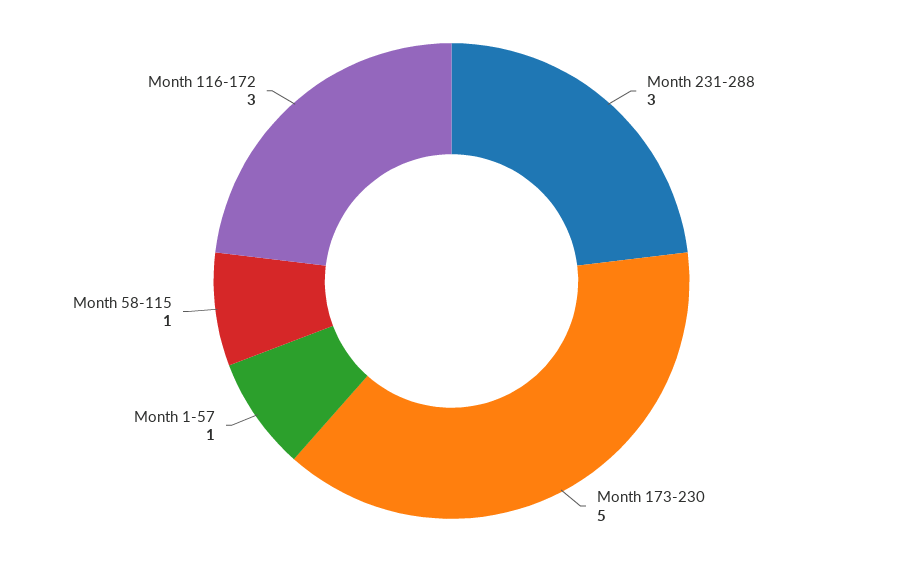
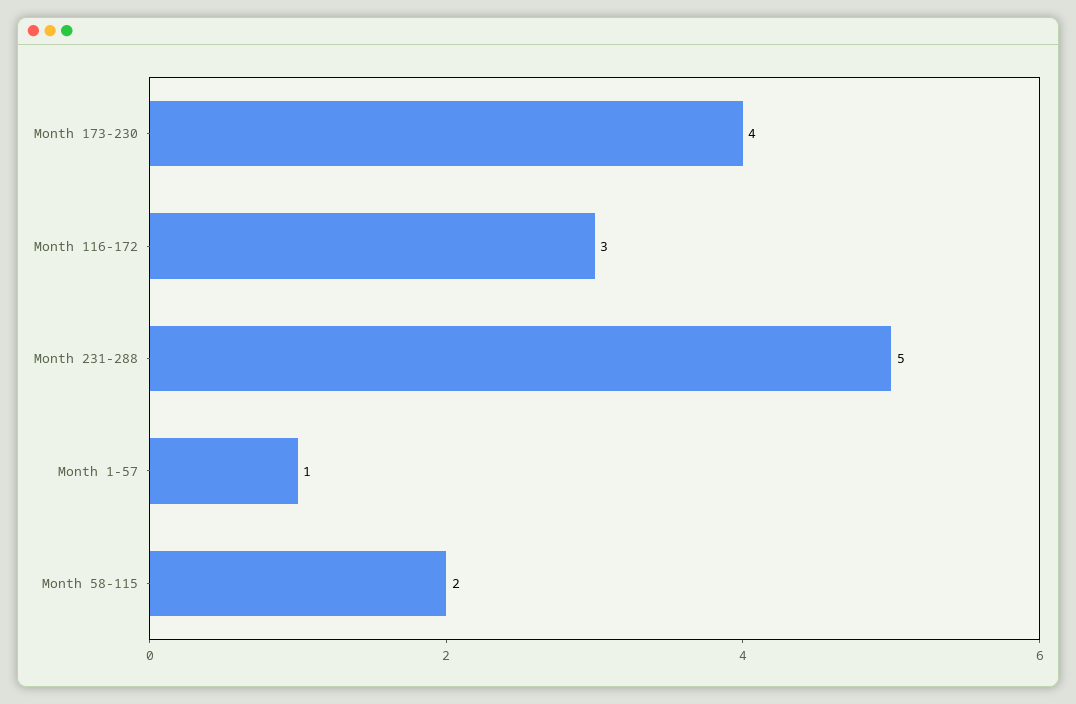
Month 231-288: 3 -> 5
Month 173-230: 5 -> 4
Month 58-115: 1 -> 2

